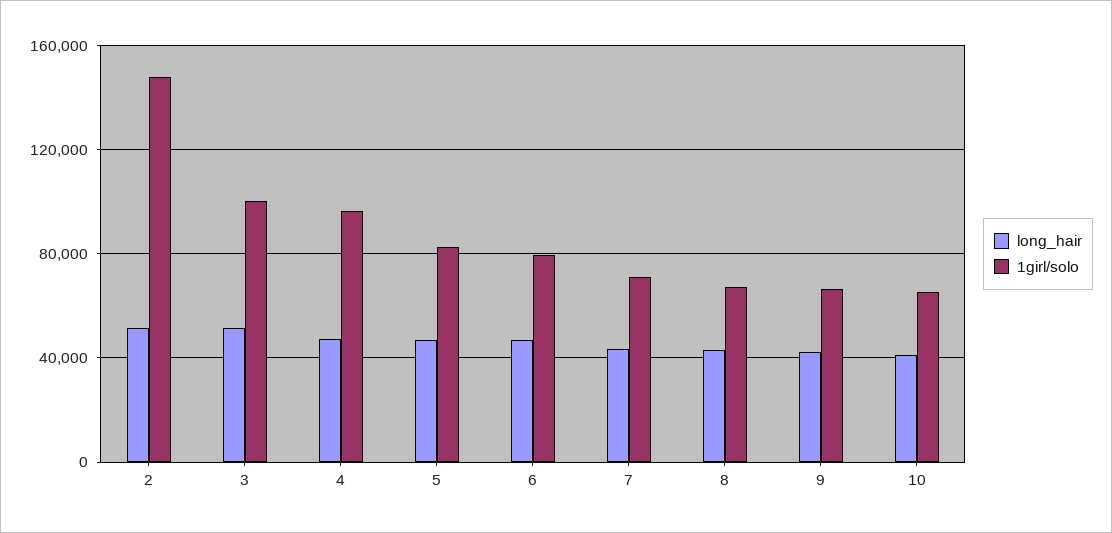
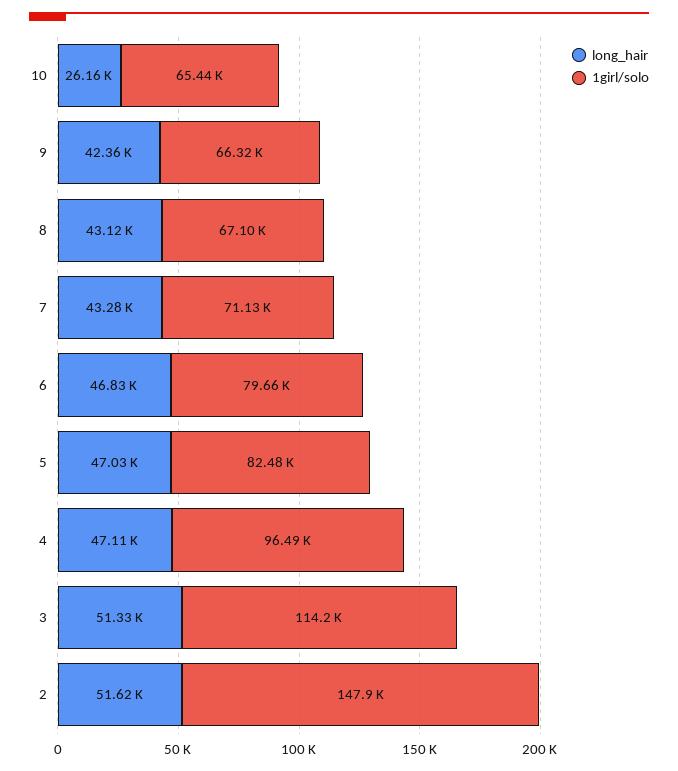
1girl/solo, 3: 100000 -> 114200
long_hair, 10: 40000 -> 26160

